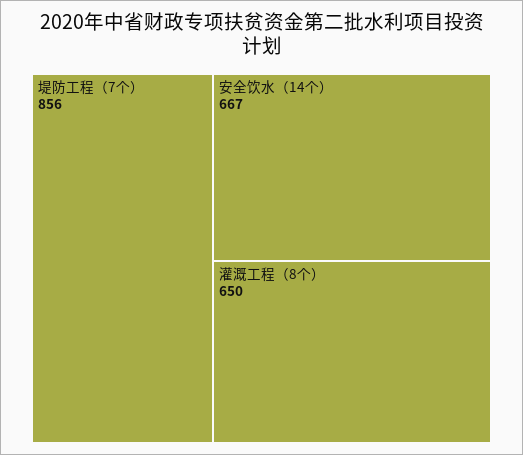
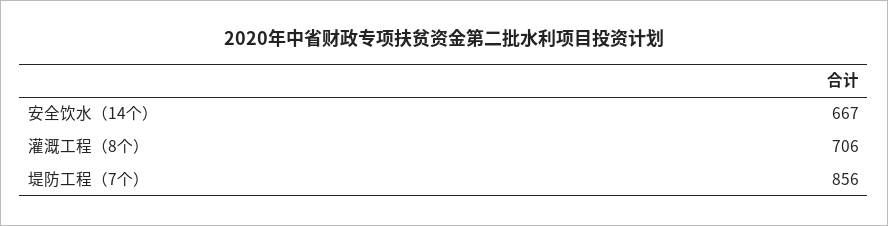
灌溉工程（8个）: 650 -> 706

